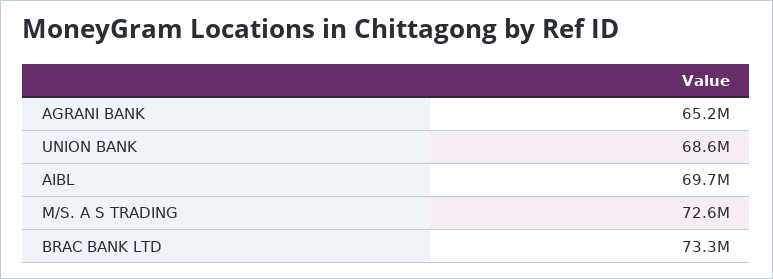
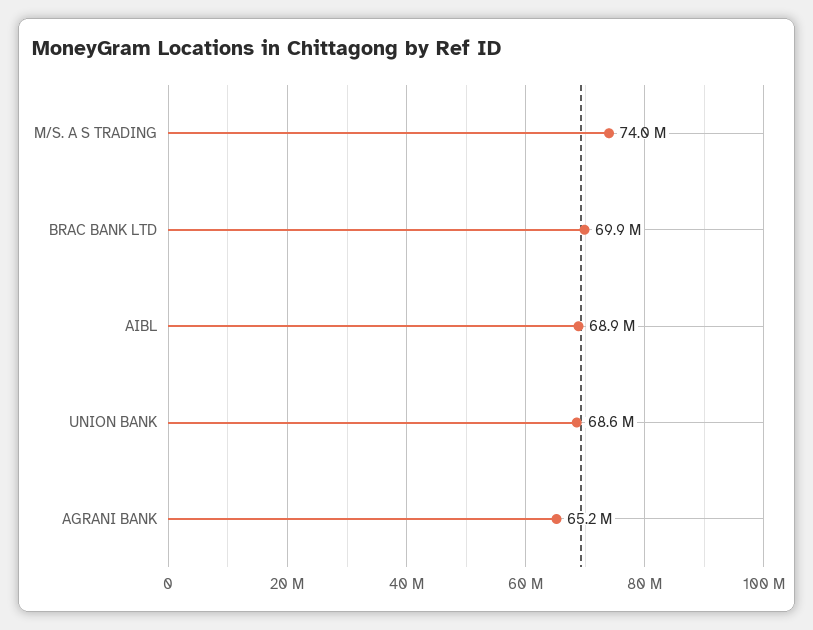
AIBL: 69700000 -> 68900000
M/S. A S TRADING: 72600000 -> 74000000
BRAC BANK LTD: 73300000 -> 69900000

